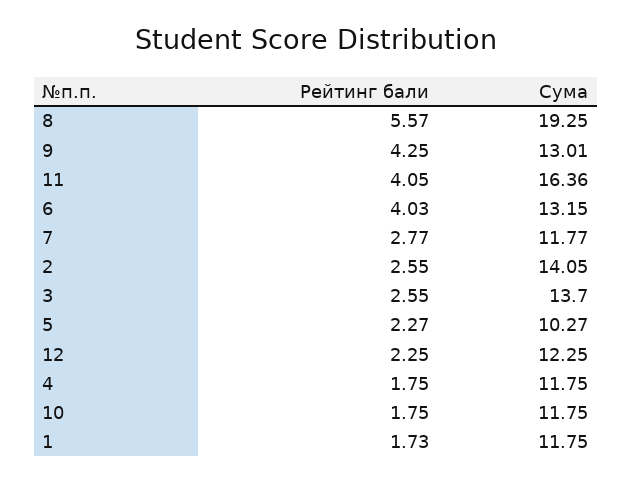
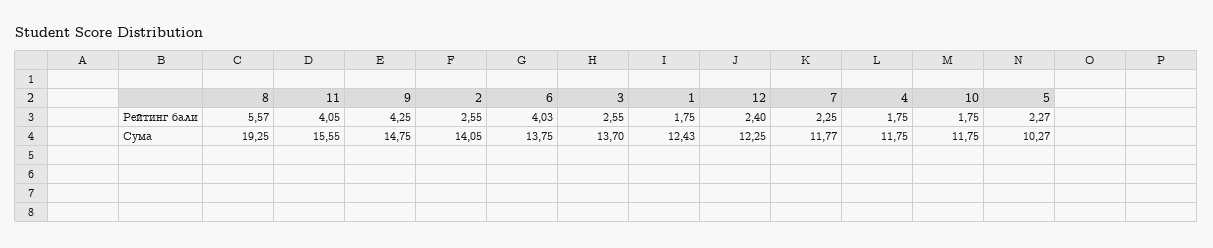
Сума, 9: 13.01 -> 14.75
Сума, 11: 16.36 -> 15.55
Сума, 6: 13.15 -> 13.75
Рейтинг бали, 7: 2.77 -> 2.25
Рейтинг бали, 12: 2.25 -> 2.4
Рейтинг бали, 1: 1.73 -> 1.75
Сума, 1: 11.75 -> 12.43

